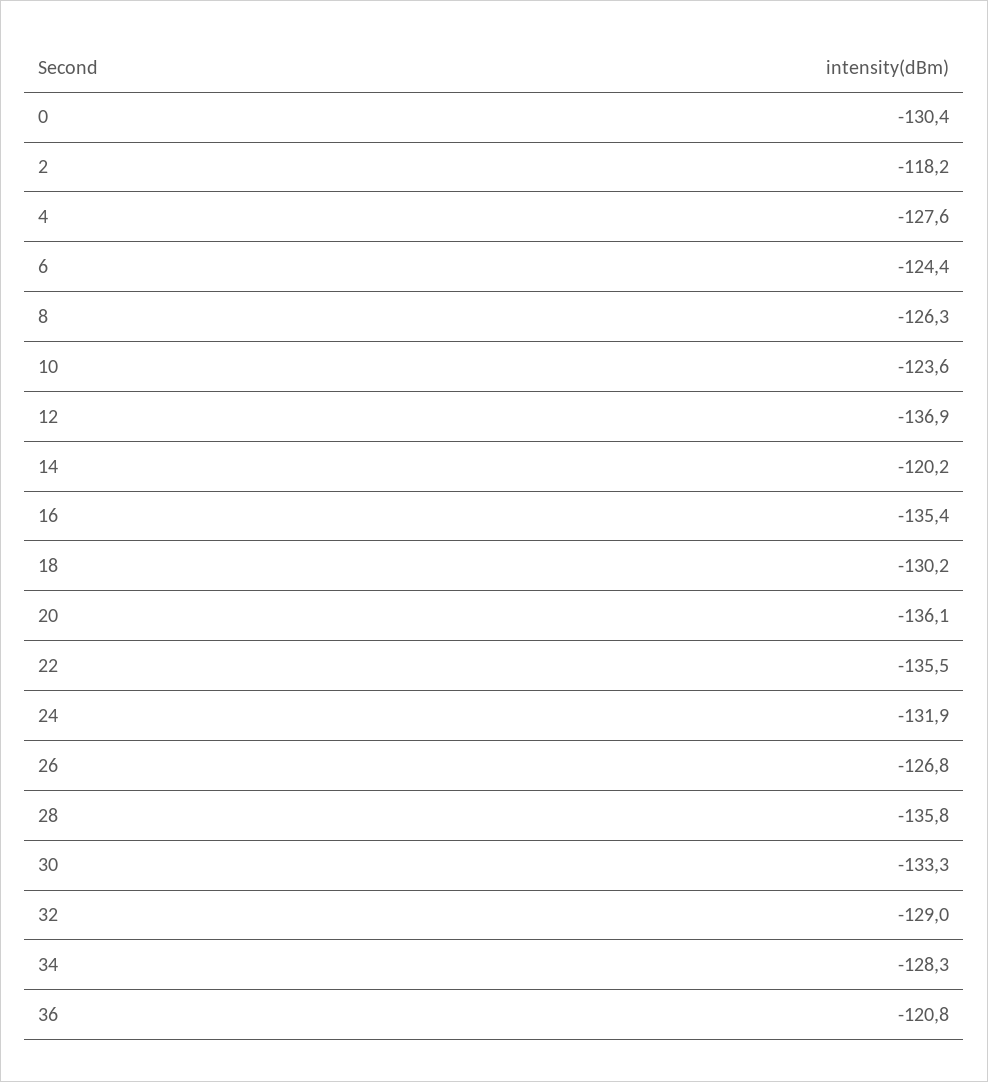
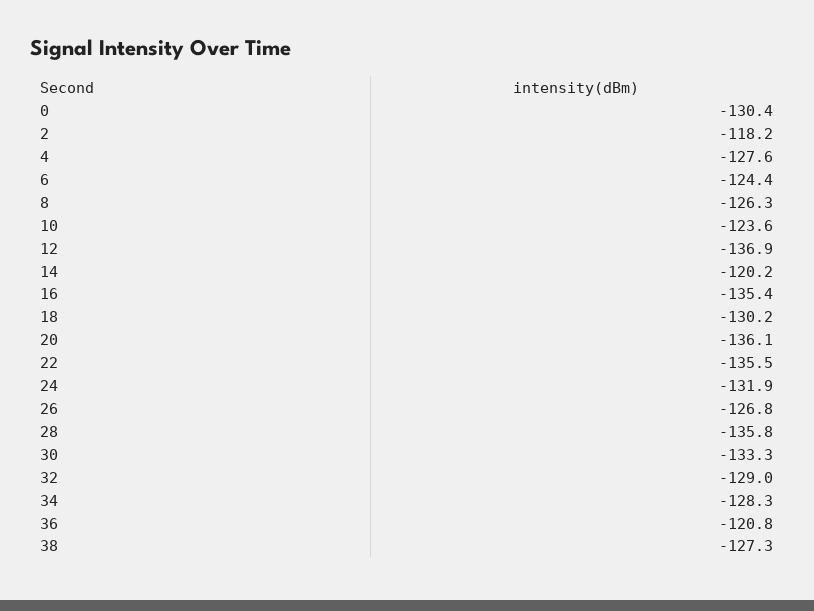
38: none -> -127.3

